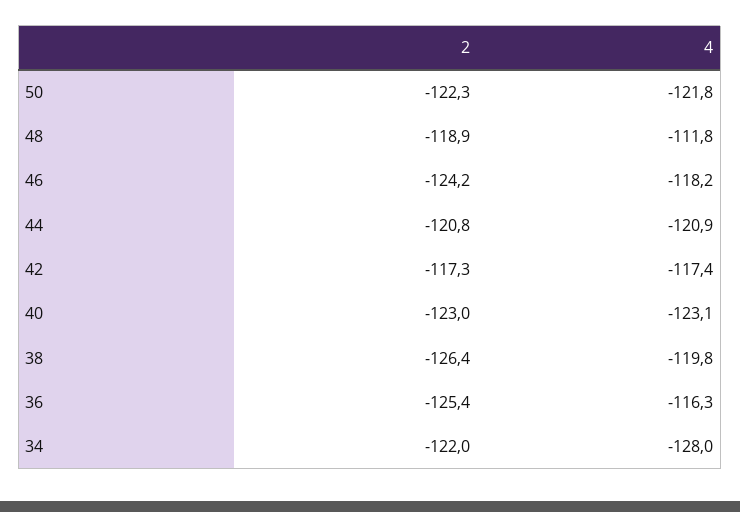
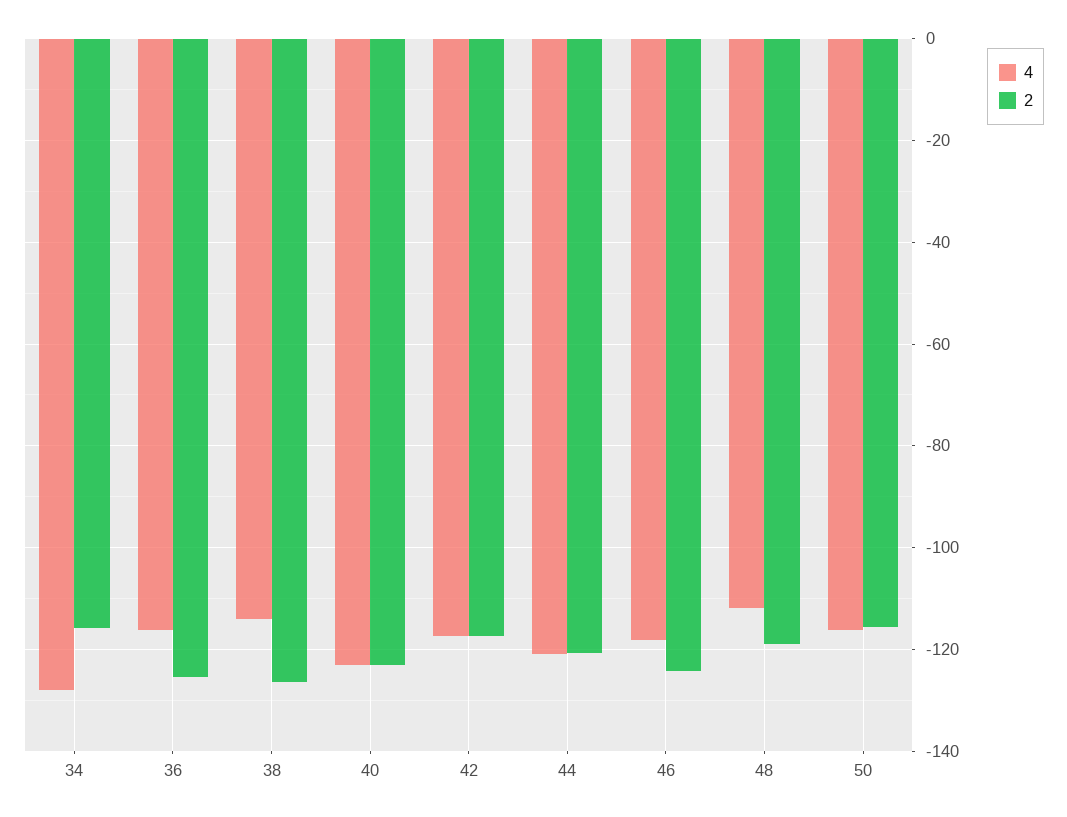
2, 50: -122.3 -> -116
4, 50: -121.8 -> -116
4, 38: -119.8 -> -114
2, 34: -122 -> -116

